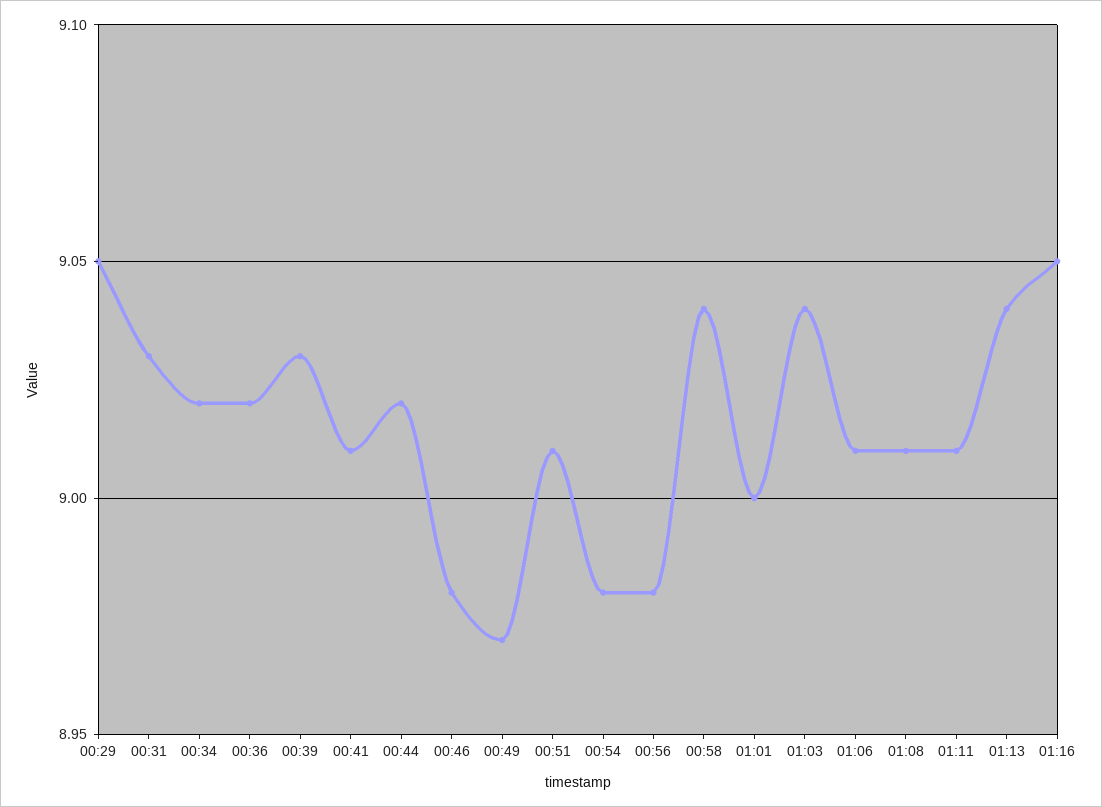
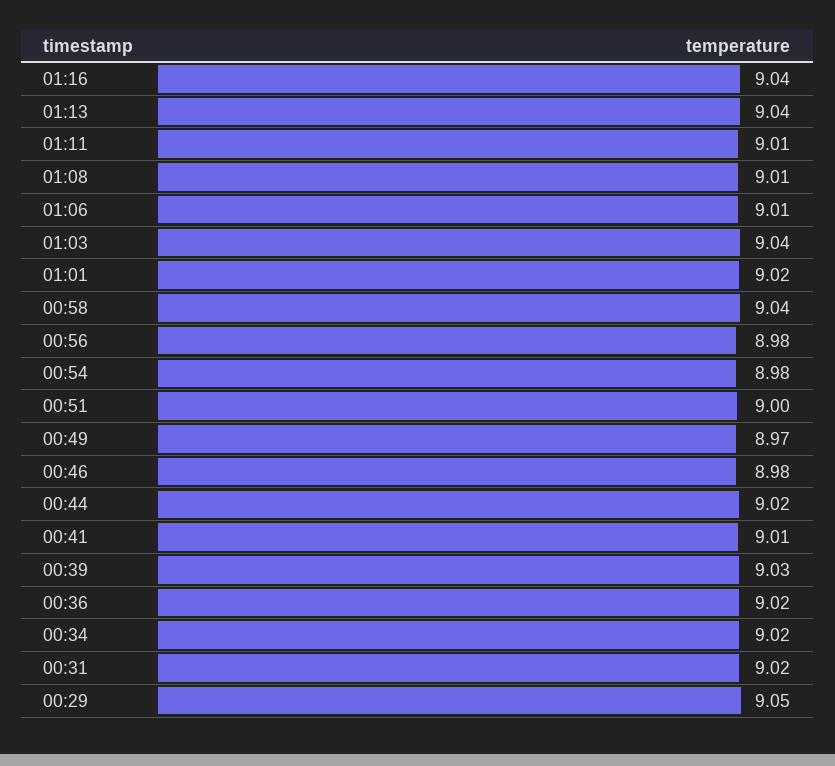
00:31: 9.03 -> 9.02
00:51: 9.01 -> 9
01:01: 9 -> 9.02
01:16: 9.05 -> 9.04

